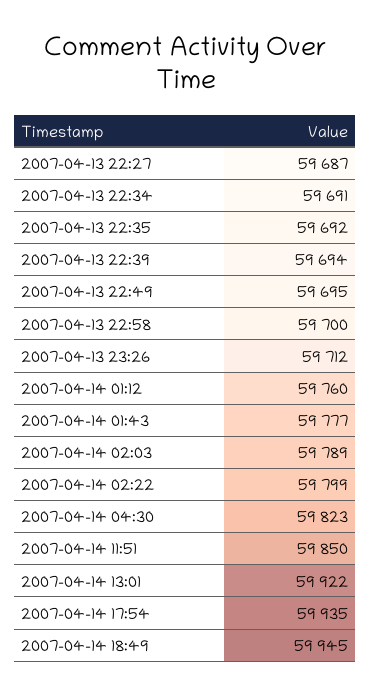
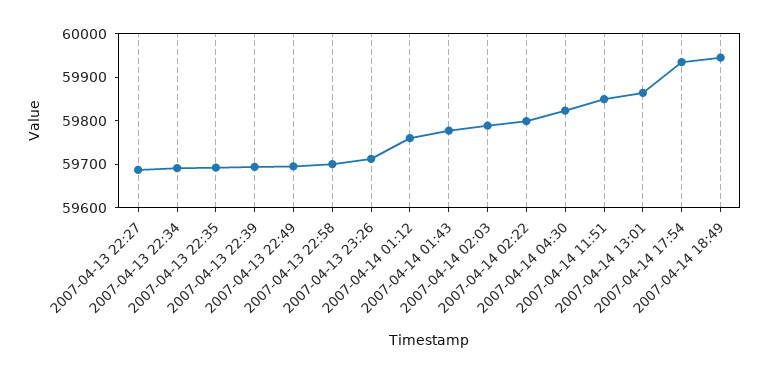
2007-04-14 13:01: 59922 -> 59860

